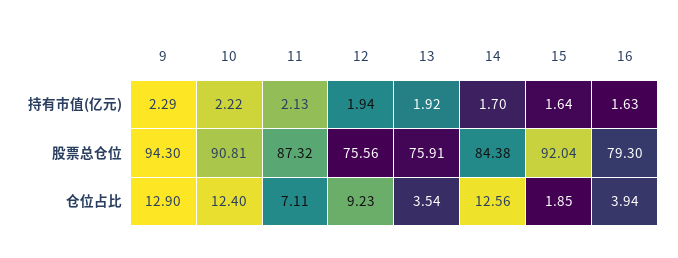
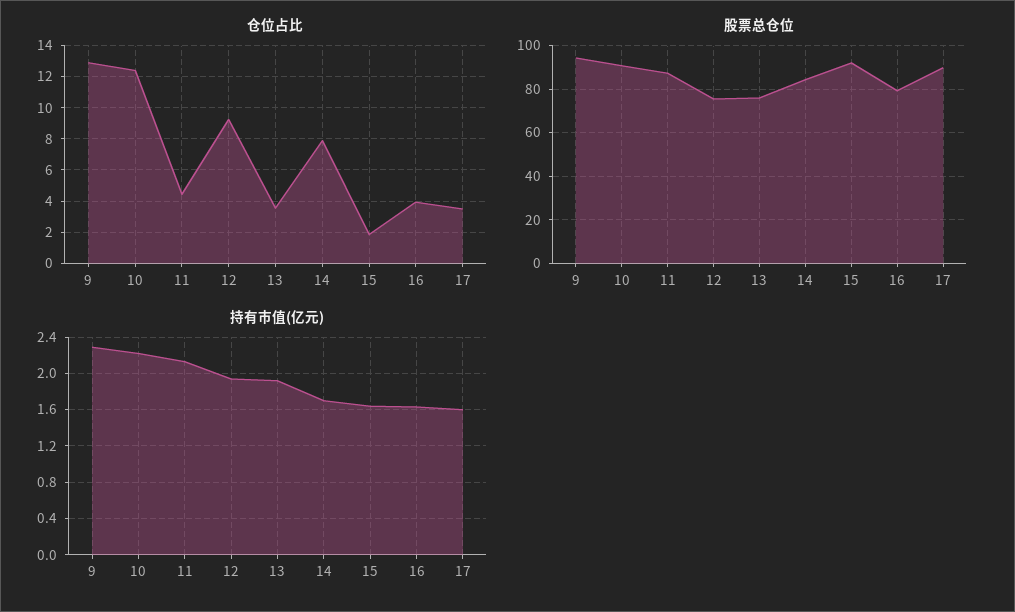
仓位占比, 11: 7.11 -> 4.5
仓位占比, 14: 12.56 -> 8
仓位占比, 17: none -> 3.5
股票总仓位, 17: none -> 90
持有市值(亿元), 17: none -> 1.6

